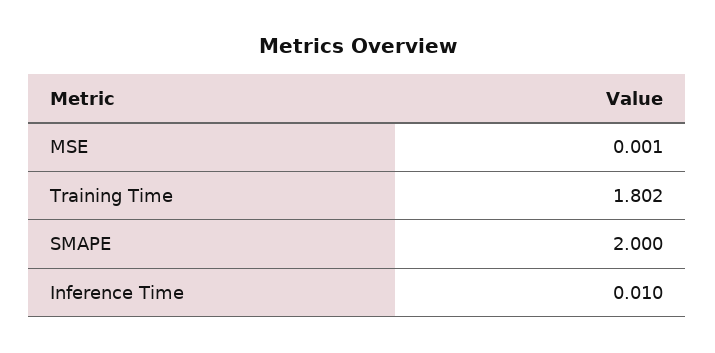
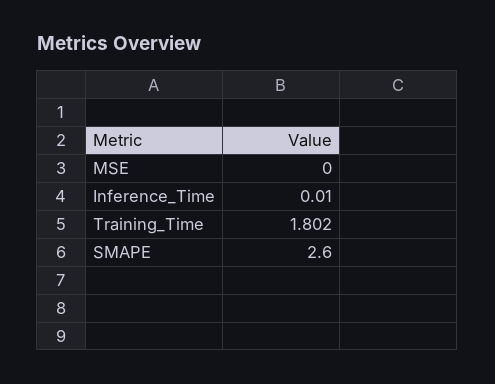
MSE: 0.001 -> 0
SMAPE: 2 -> 2.6

